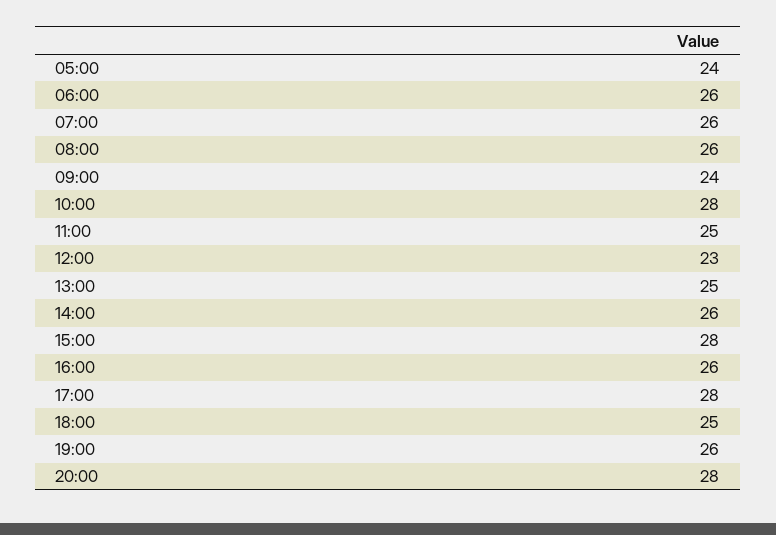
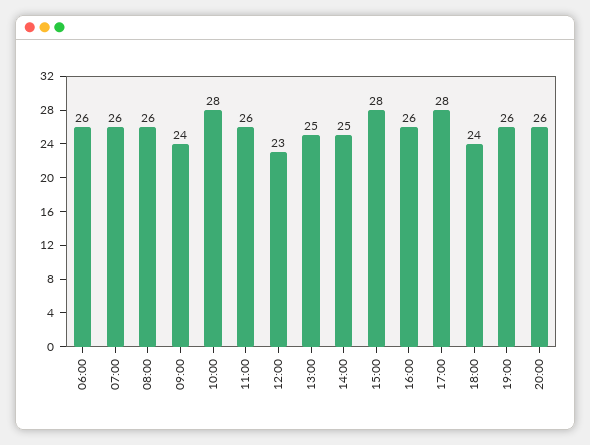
05:00: 24 -> none
11:00: 25 -> 26
14:00: 26 -> 25
18:00: 25 -> 24
20:00: 28 -> 26

